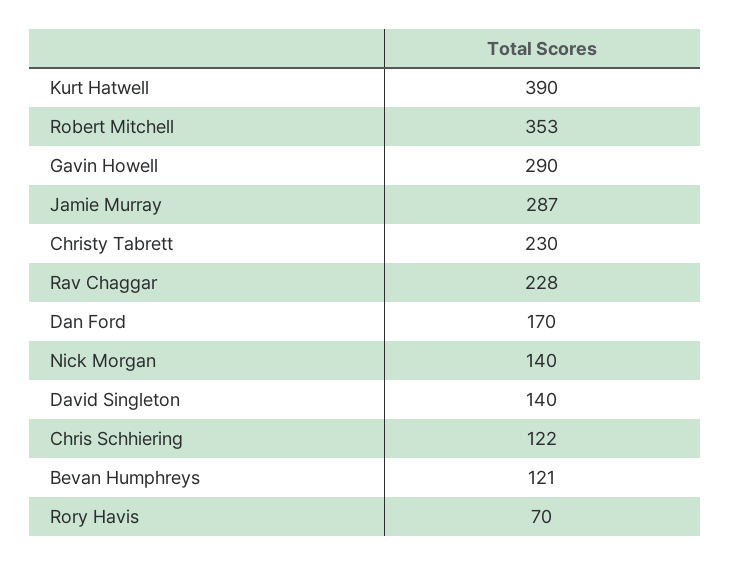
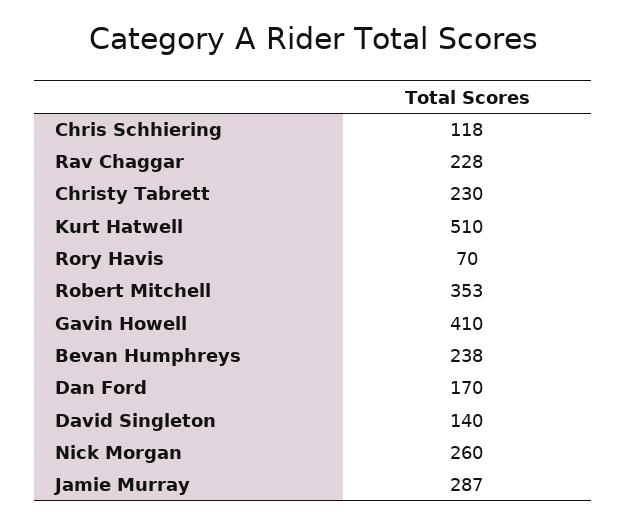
Kurt Hatwell: 390 -> 510
Gavin Howell: 290 -> 410
Nick Morgan: 140 -> 260
Chris Schhiering: 122 -> 118
Bevan Humphreys: 121 -> 238

